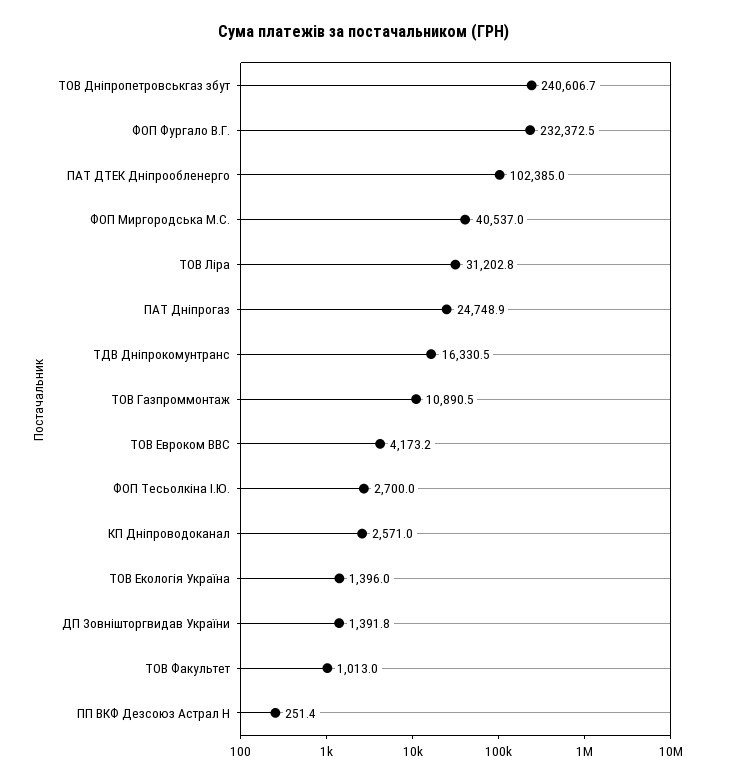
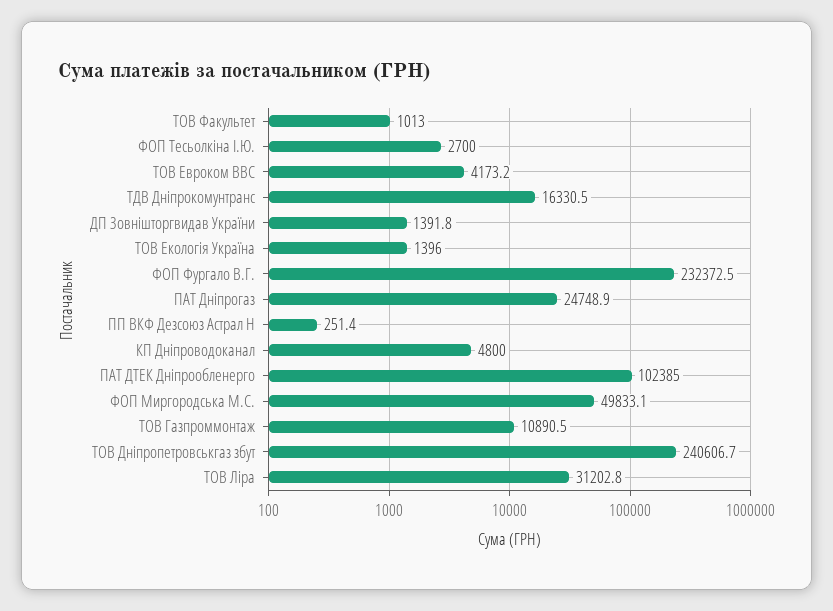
ФОП Миргородська М.С.: 40537 -> 49833.1
КП Дніпроводоканал: 2571 -> 4800

